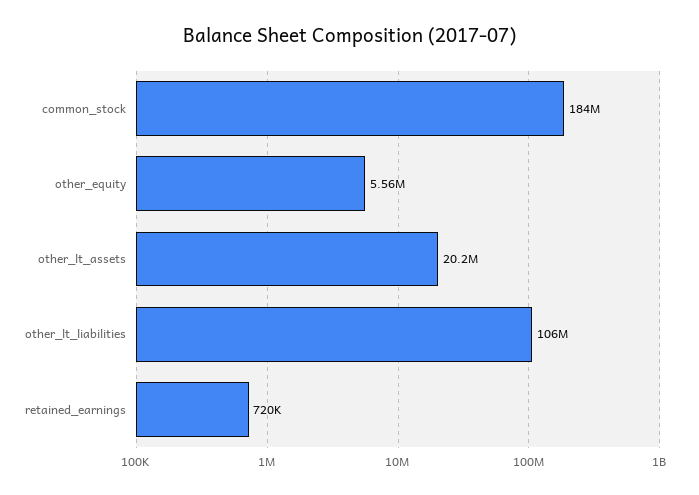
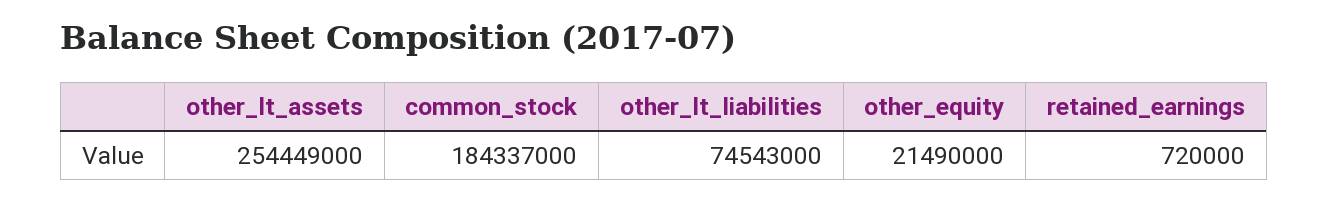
other_equity: 5560000 -> 21490000
other_lt_assets: 20200000 -> 254449000
other_lt_liabilities: 106000000 -> 74543000

